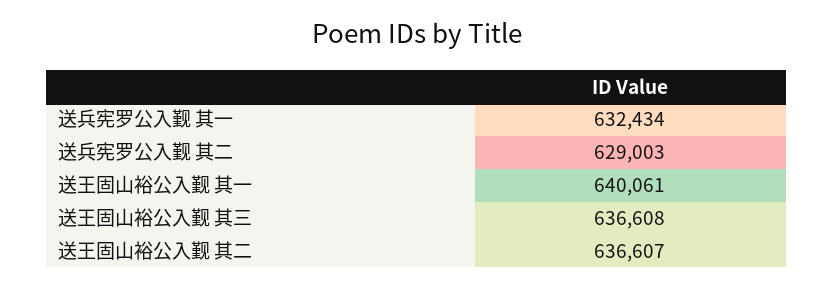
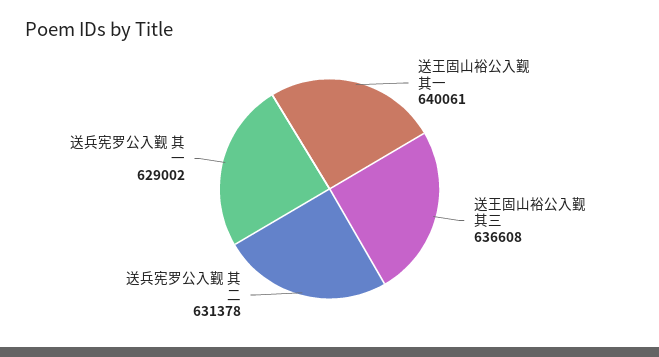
送兵宪罗公入觐 其一: 632434 -> 629002
送兵宪罗公入觐 其二: 629003 -> 631378
送王固山裕公入觐 其二: 636607 -> none

